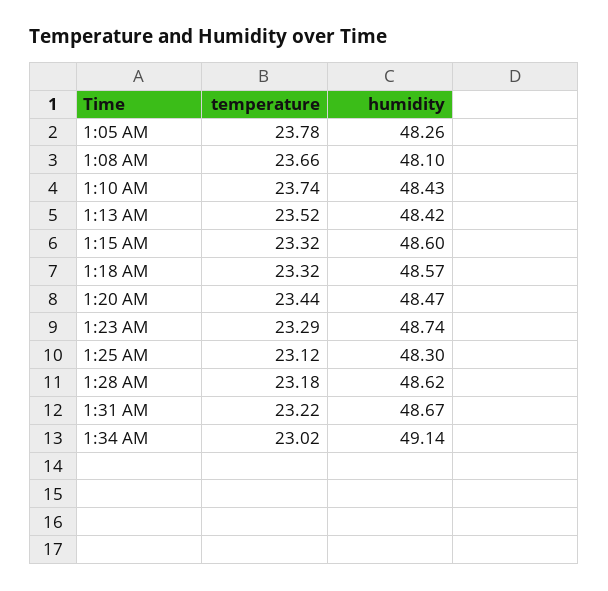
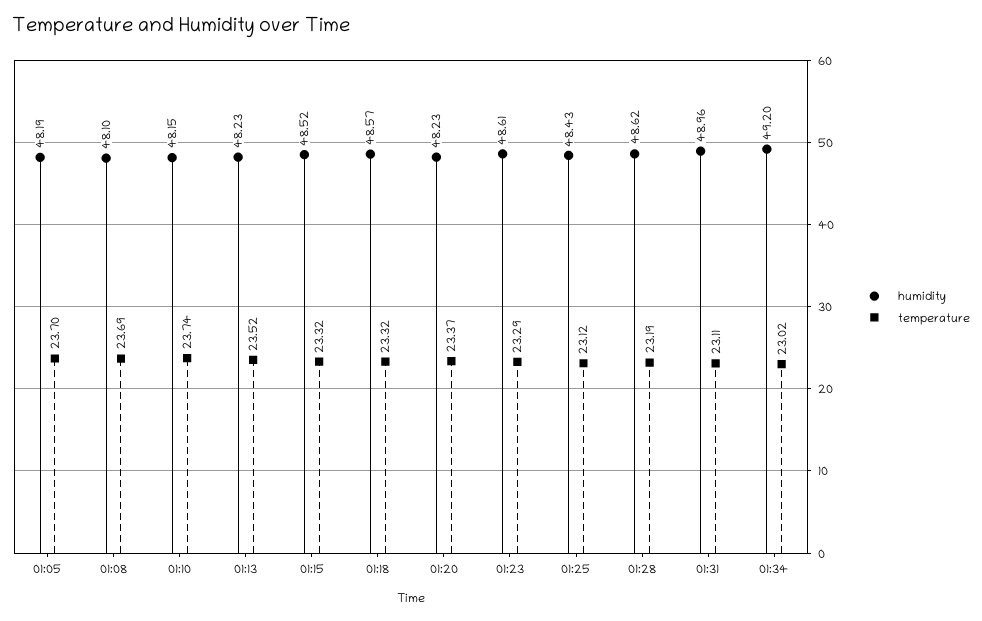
temperature, 1:05 AM: 23.78 -> 23.7
humidity, 1:05 AM: 48.26 -> 48.19
temperature, 1:08 AM: 23.66 -> 23.69
humidity, 1:10 AM: 48.43 -> 48.15
humidity, 1:13 AM: 48.42 -> 48.23
humidity, 1:15 AM: 48.6 -> 48.52
temperature, 1:20 AM: 23.44 -> 23.37
humidity, 1:20 AM: 48.47 -> 48.23
humidity, 1:23 AM: 48.74 -> 48.61
humidity, 1:25 AM: 48.3 -> 48.43
temperature, 1:28 AM: 23.18 -> 23.19
temperature, 1:31 AM: 23.22 -> 23.11
humidity, 1:31 AM: 48.67 -> 48.96
humidity, 1:34 AM: 49.14 -> 49.2

